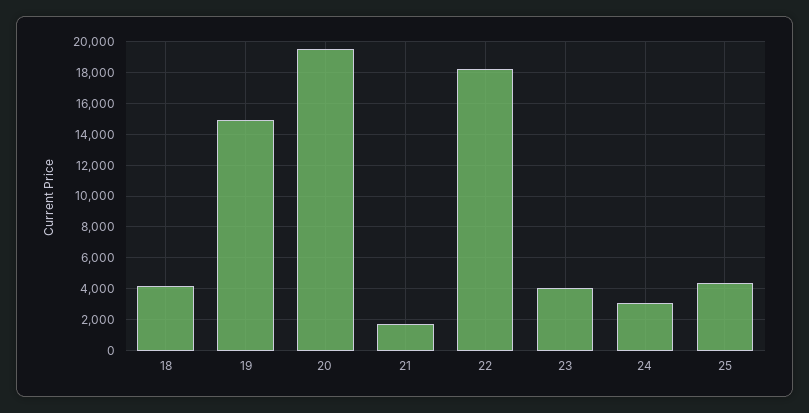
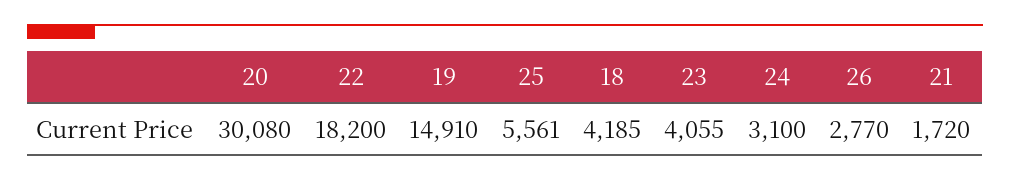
20: 19500 -> 30080
25: 4500 -> 5561
26: none -> 2770

